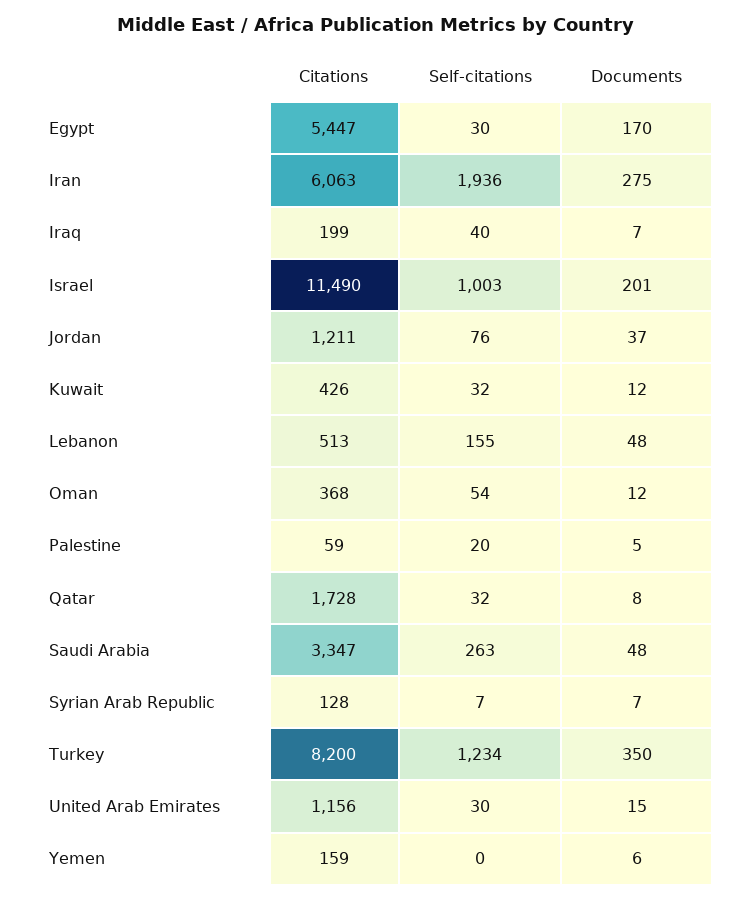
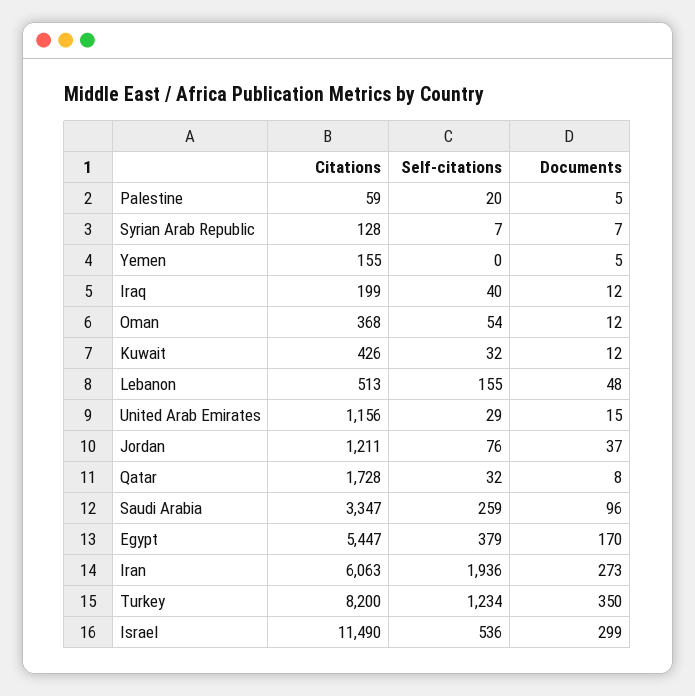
Self-citations, Egypt: 30 -> 379
Documents, Iran: 275 -> 273
Documents, Iraq: 7 -> 12
Self-citations, Israel: 1003 -> 536
Documents, Israel: 201 -> 299
Self-citations, Saudi Arabia: 263 -> 259
Documents, Saudi Arabia: 48 -> 96
Self-citations, United Arab Emirates: 30 -> 29
Citations, Yemen: 159 -> 155
Documents, Yemen: 6 -> 5

